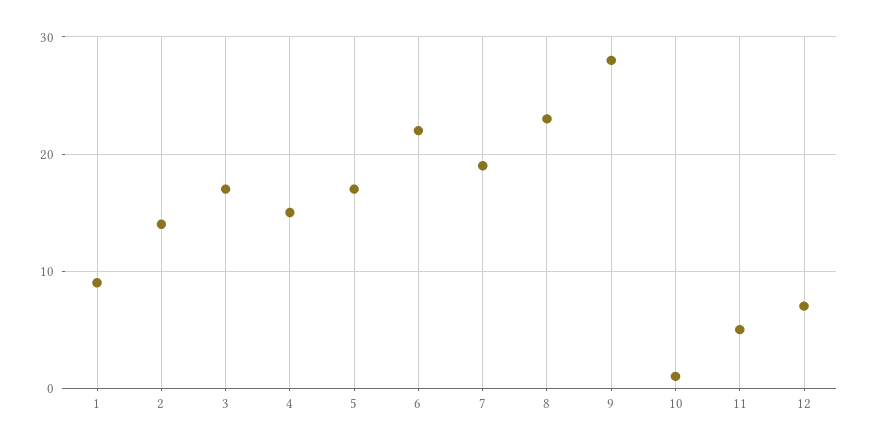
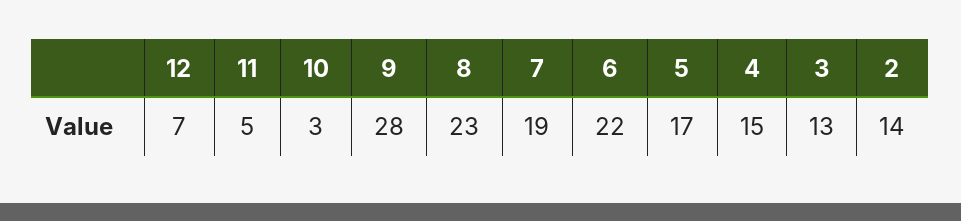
1: 9 -> none
3: 17 -> 13
10: 1 -> 3

